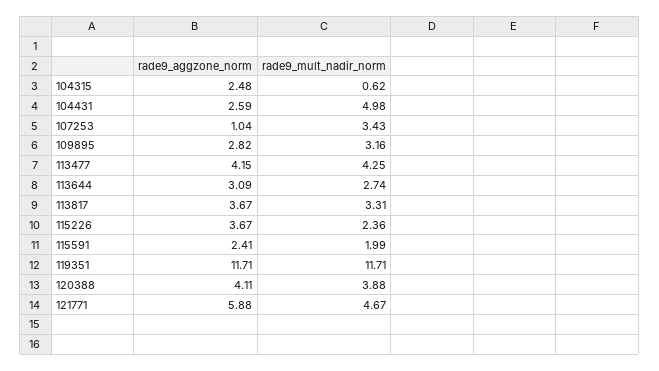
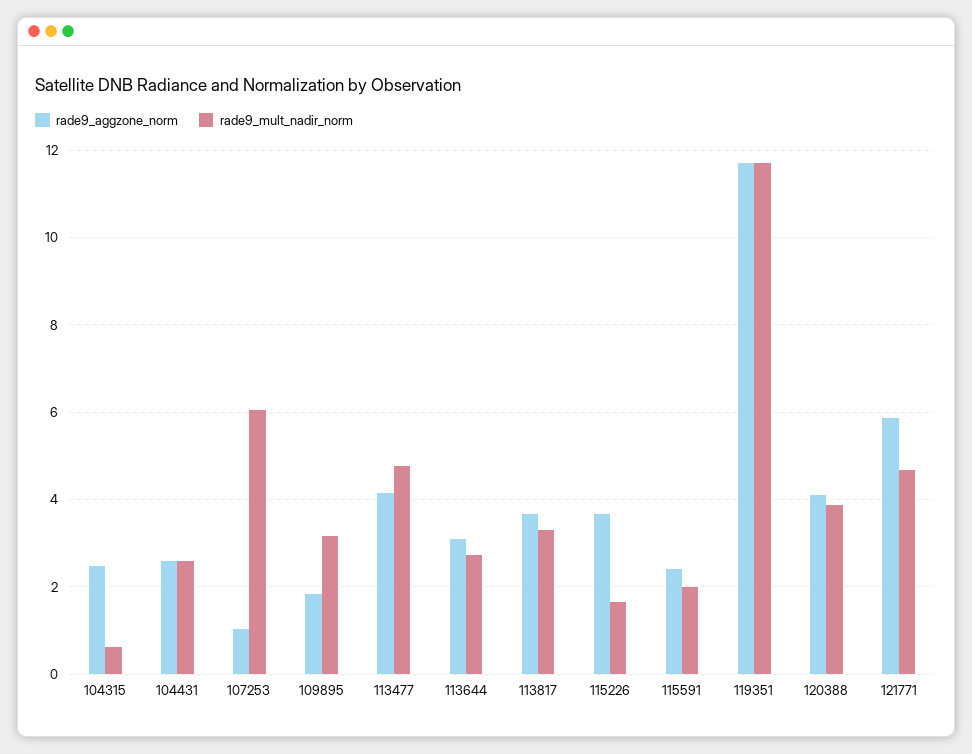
rade9_mult_nadir_norm, 104431: 4.98 -> 2.6
rade9_mult_nadir_norm, 107253: 3.43 -> 6
rade9_aggzone_norm, 109895: 2.82 -> 1.8
rade9_mult_nadir_norm, 113477: 4.25 -> 4.8
rade9_mult_nadir_norm, 115226: 2.36 -> 1.6

